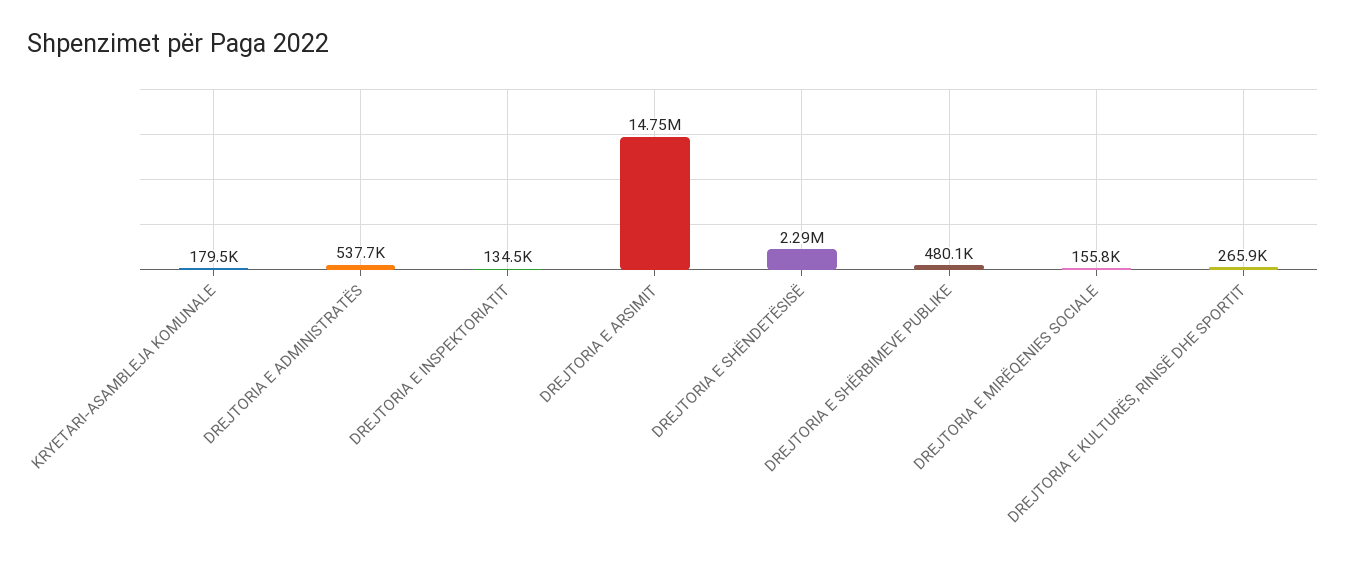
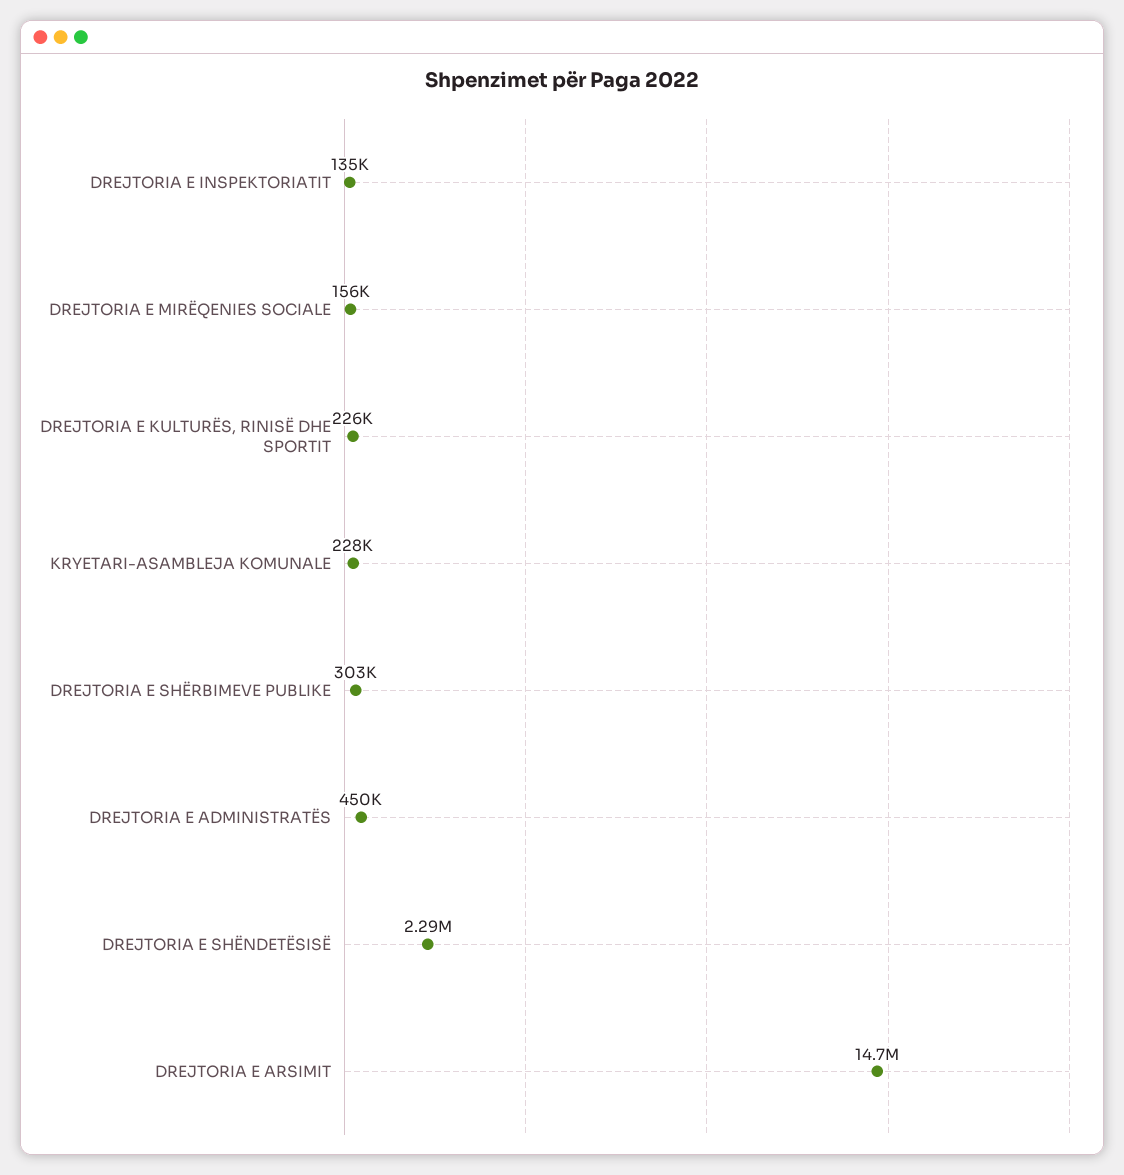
KRYETARI-ASAMBLEJA KOMUNALE: 179500 -> 228000
DREJTORIA E ADMINISTRATËS: 537700 -> 450000
DREJTORIA E SHËRBIMEVE PUBLIKE: 480100 -> 303000
DREJTORIA E KULTURËS, RINISË DHE SPORTIT: 265900 -> 226000

